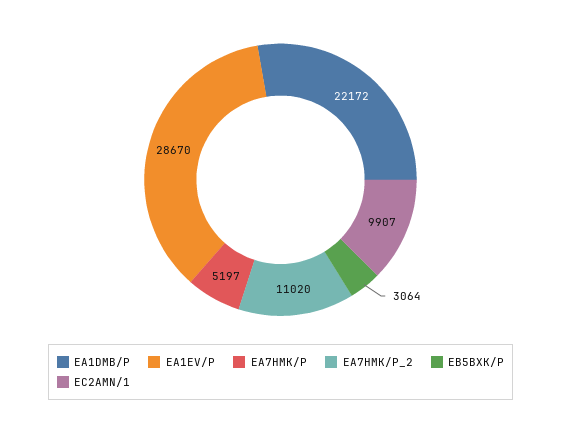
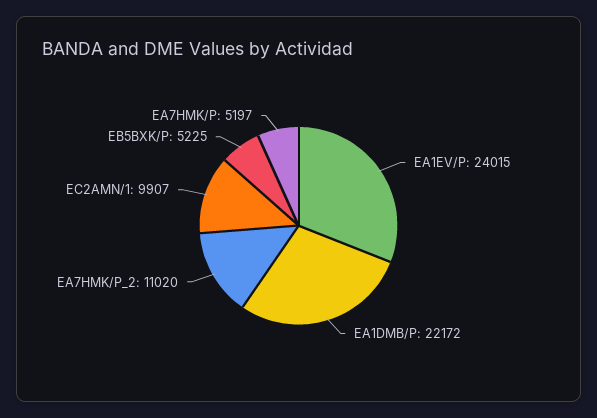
EA1EV/P: 28670 -> 24015
EB5BXK/P: 3064 -> 5225

